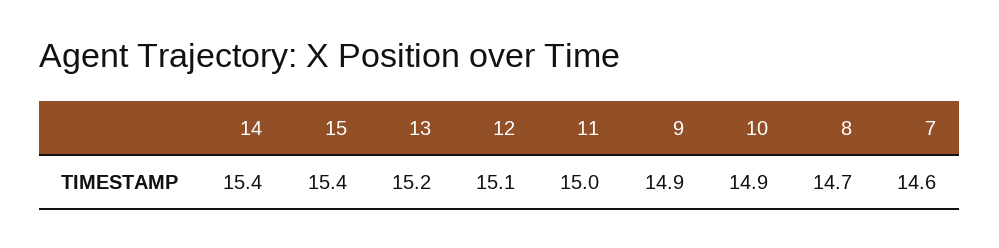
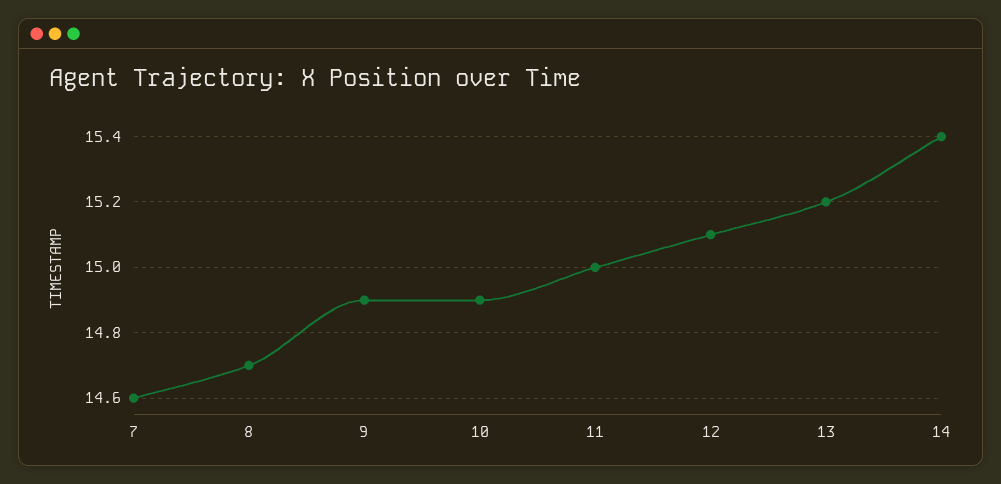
15: 15.4 -> none

